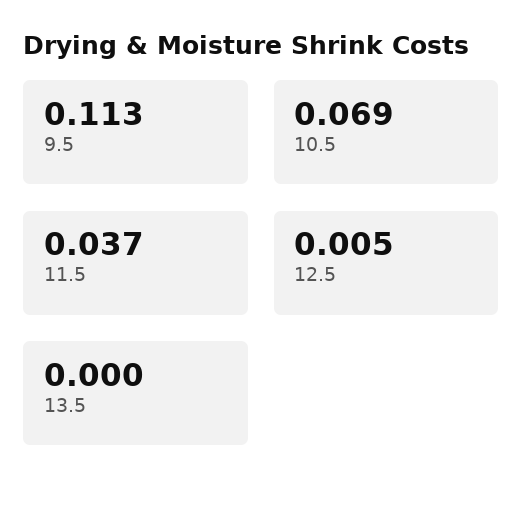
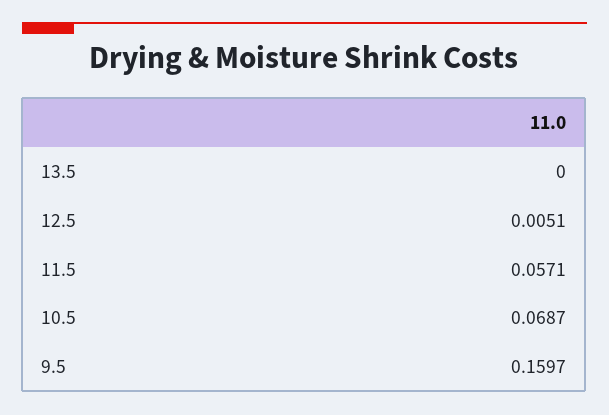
9.5: 0.113 -> 0.1597
11.5: 0.037 -> 0.0571

